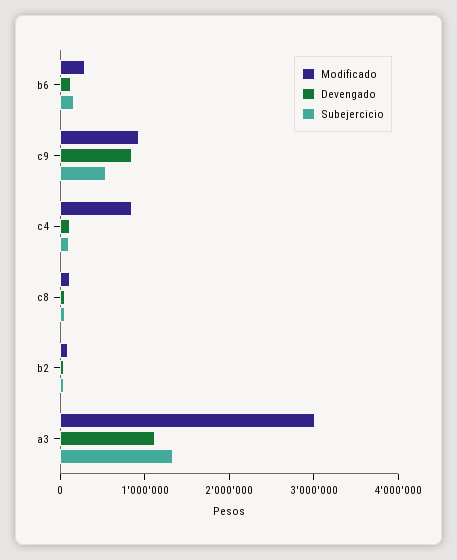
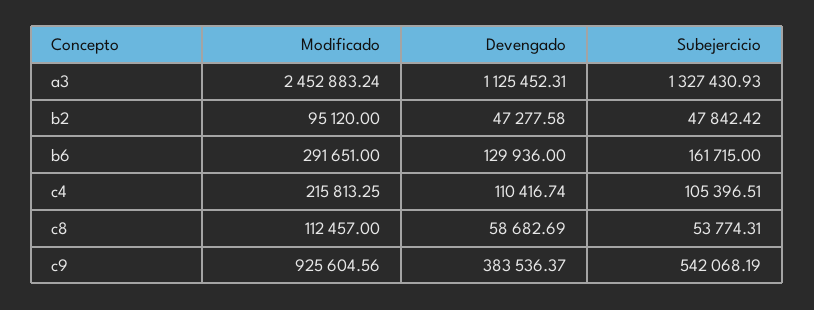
Devengado, c9: 800000 -> 383536.37
Modificado, c4: 800000 -> 215813.25
Modificado, a3: 3000000 -> 2452883.24

